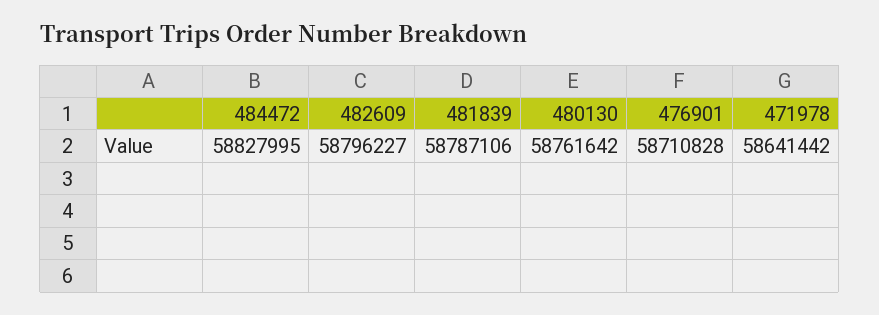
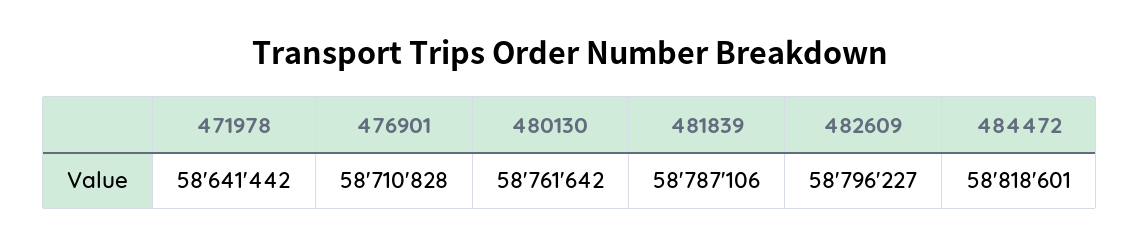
484472: 58827995 -> 58818601

